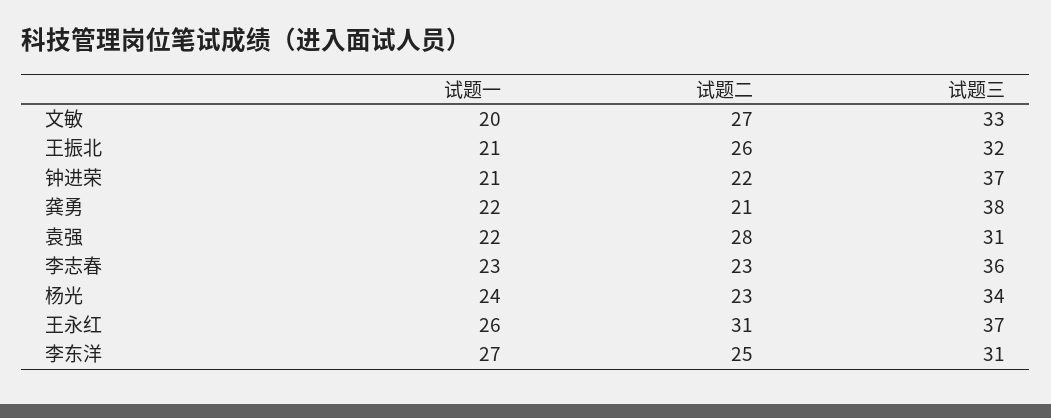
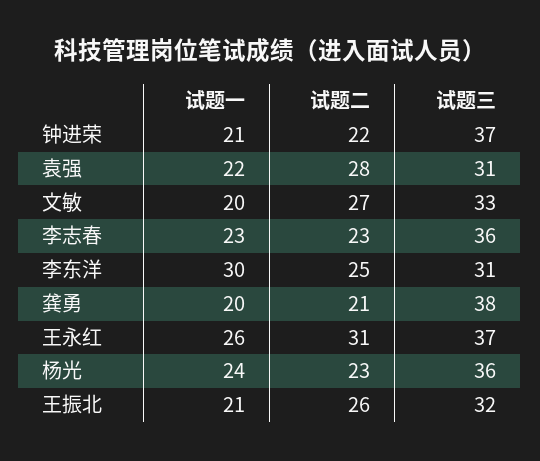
试题一, 龚勇: 22 -> 20
试题三, 杨光: 34 -> 36
试题一, 李东洋: 27 -> 30

